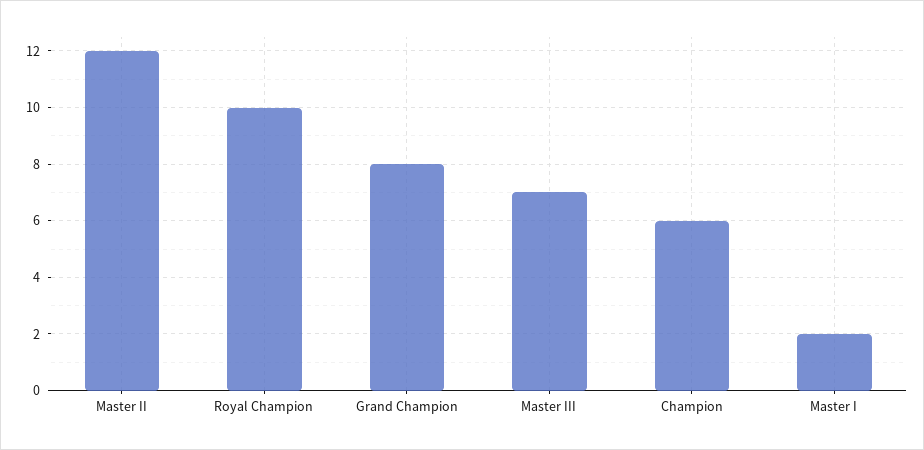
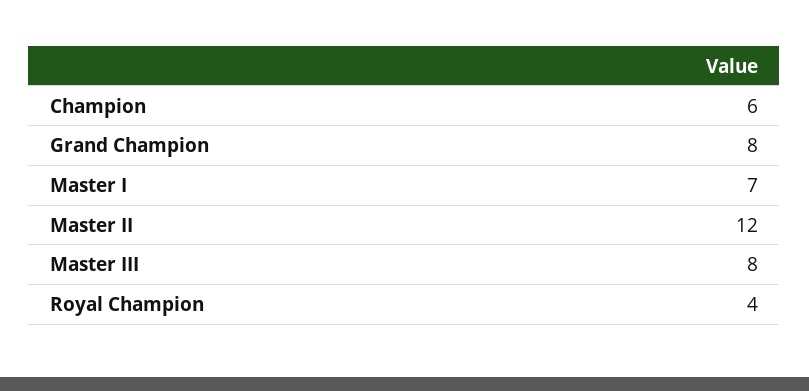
Royal Champion: 10 -> 4
Master III: 7 -> 8
Master I: 2 -> 7

